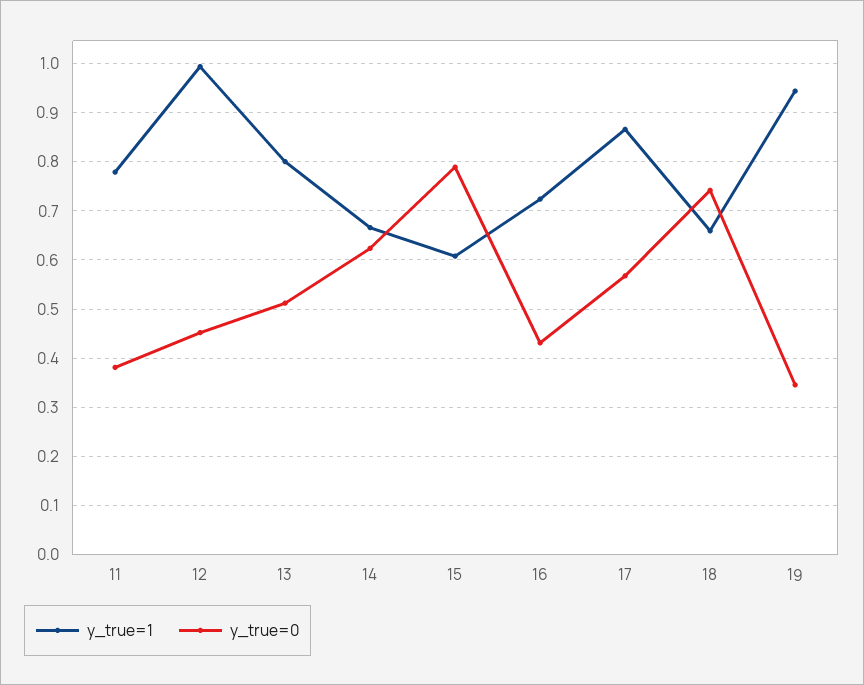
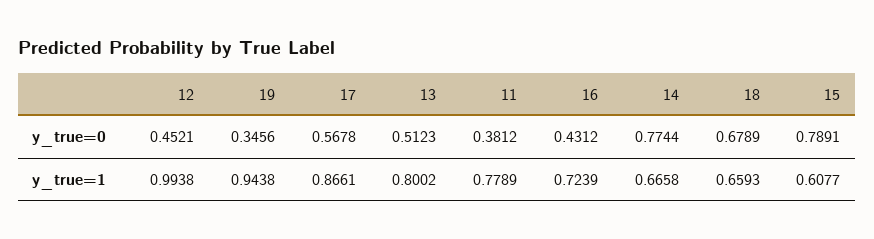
y_true=0, 14: 0.62 -> 0.7744
y_true=0, 18: 0.74 -> 0.6789

